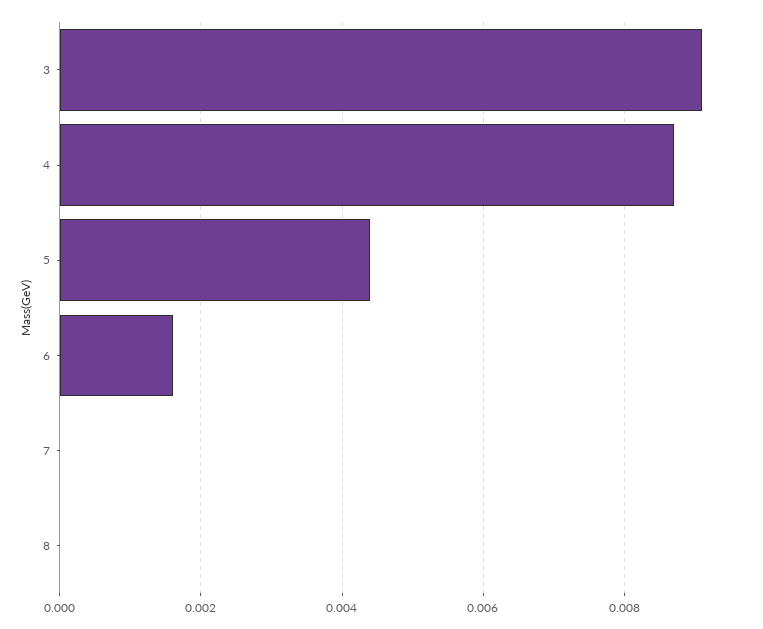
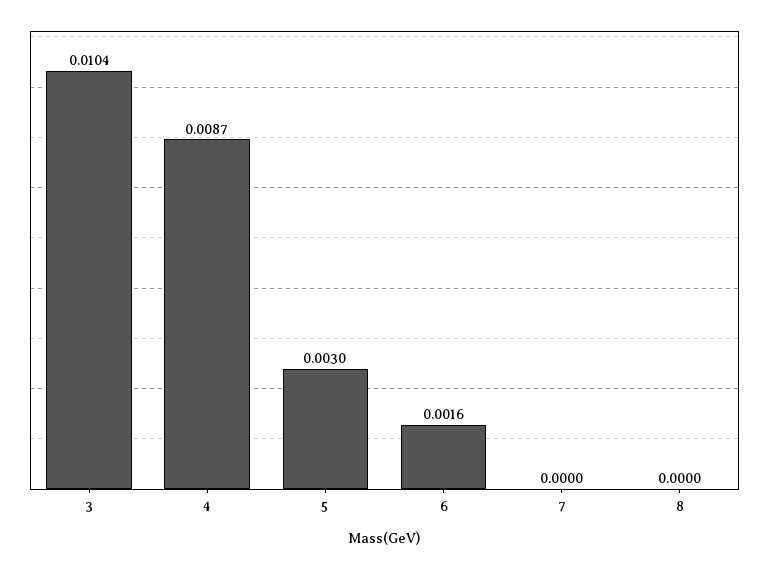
3: 0.009 -> 0.0104
5: 0.0045 -> 0.003

